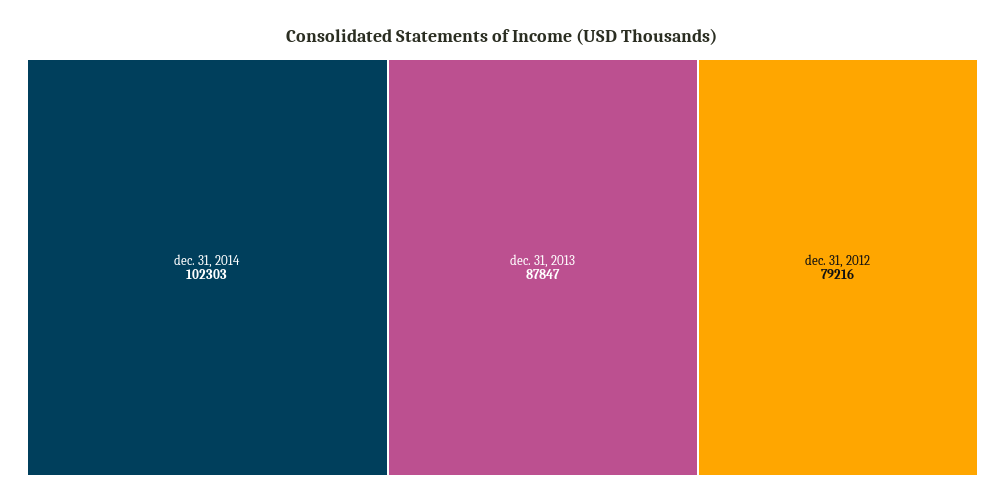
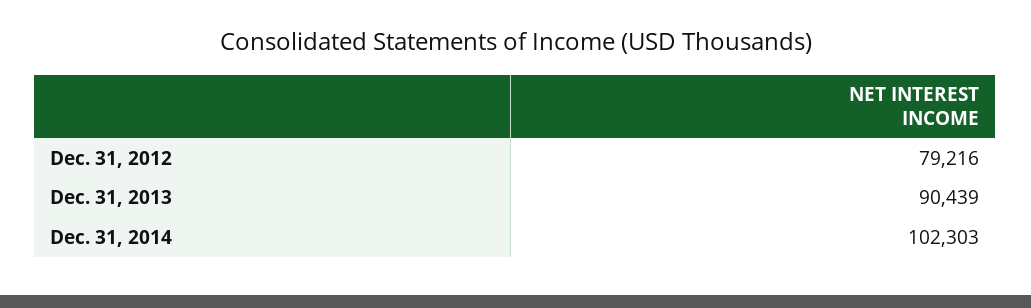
dec. 31, 2013: 87847 -> 90439

